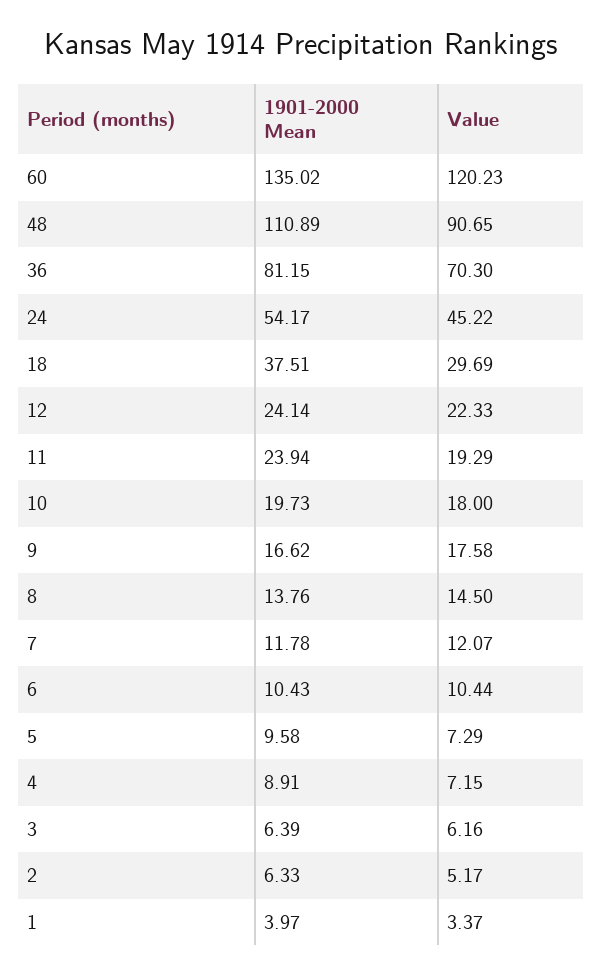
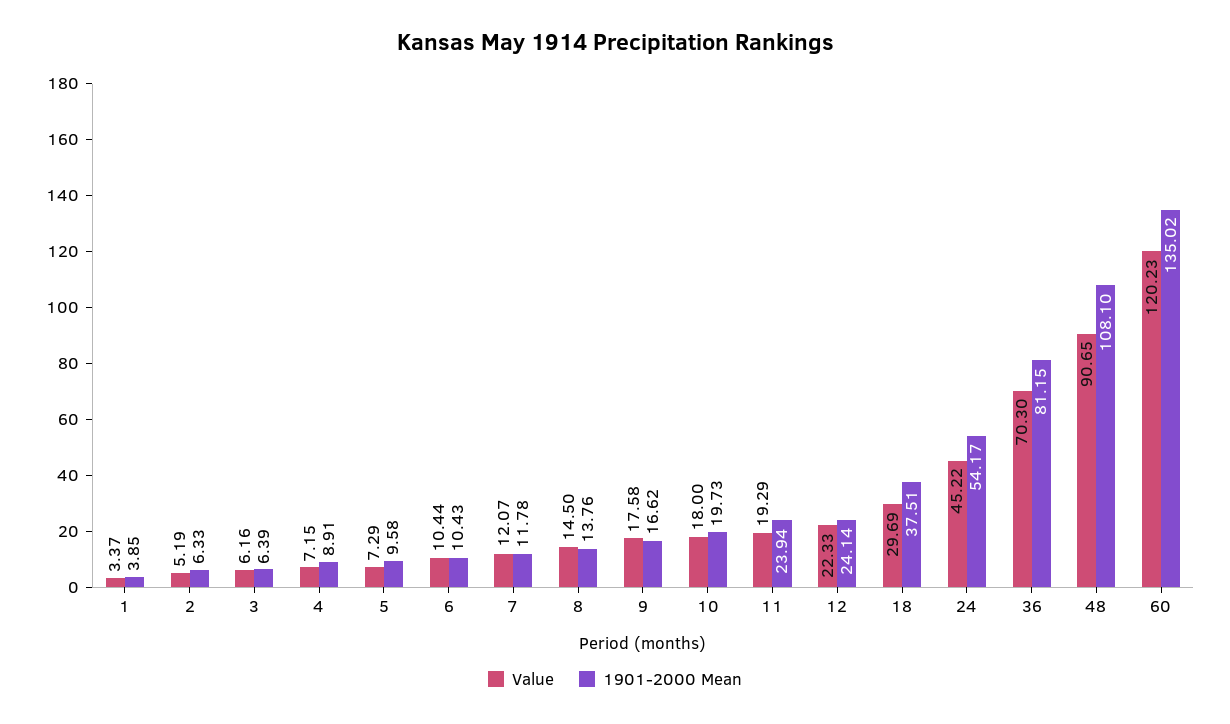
1901-2000 Mean, 48: 110.89 -> 108.1
Value, 2: 5.17 -> 5.19
1901-2000 Mean, 1: 3.97 -> 3.85

